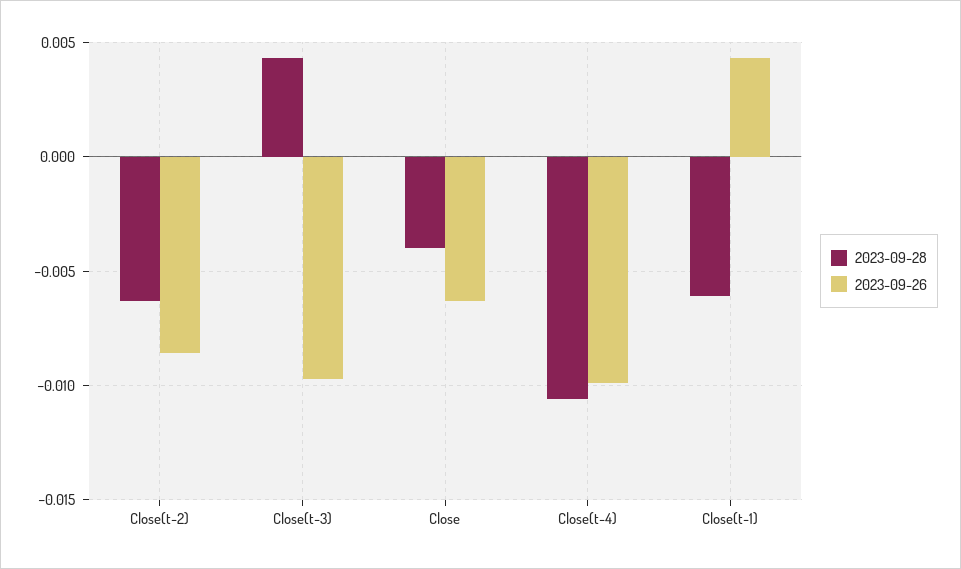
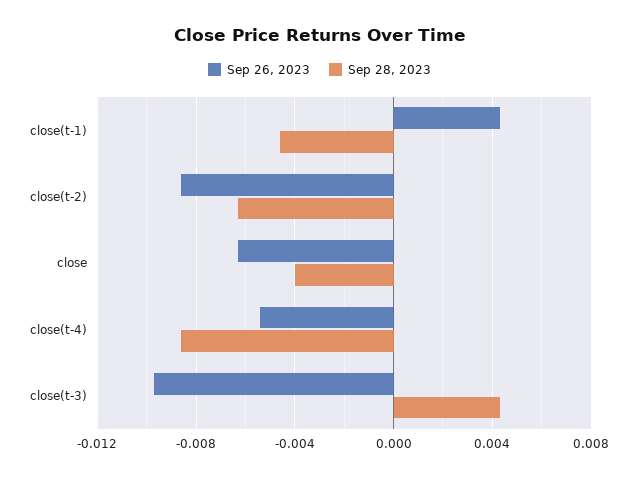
2023-09-28, Close(t-4): -0.0105 -> -0.0085
2023-09-26, Close(t-4): -0.01 -> -0.0055
2023-09-28, Close(t-1): -0.006 -> -0.0045

